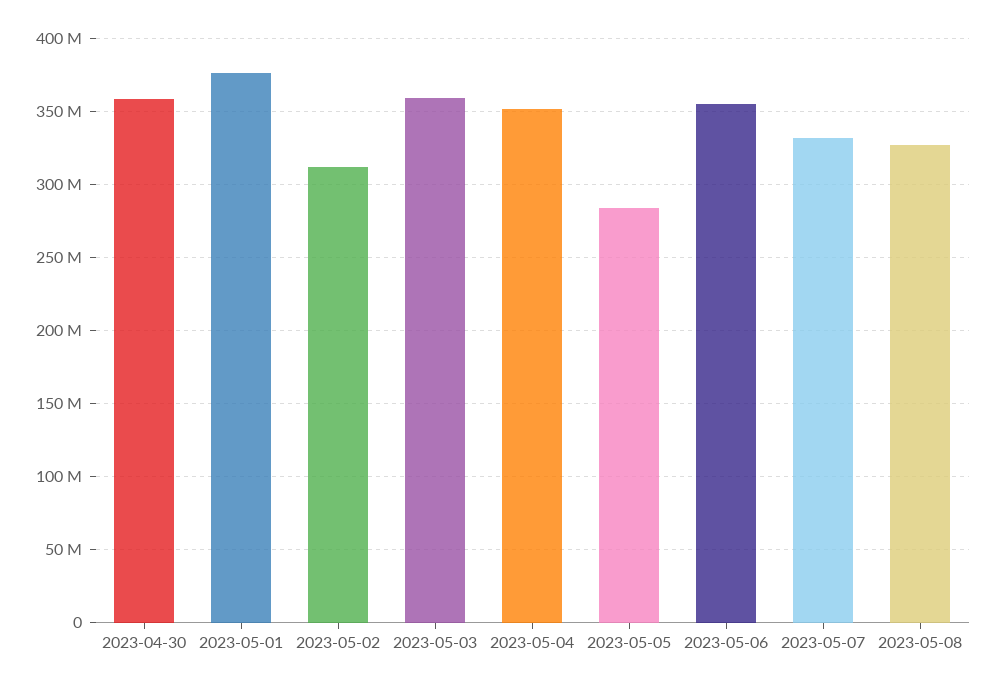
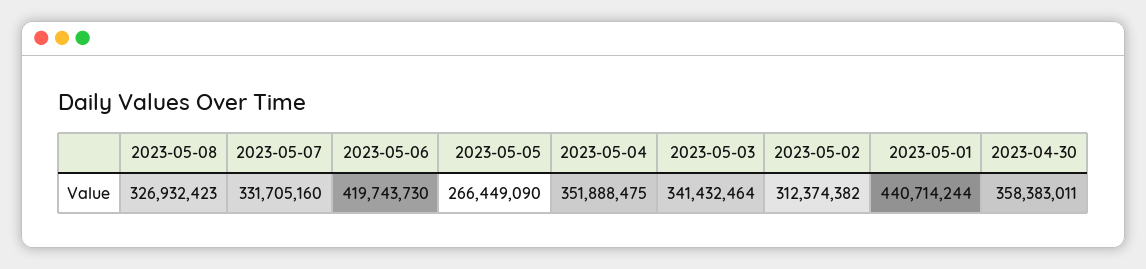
2023-05-01: 375000000 -> 440714244
2023-05-03: 360000000 -> 341432464
2023-05-05: 285000000 -> 266449090
2023-05-06: 355000000 -> 419743730

